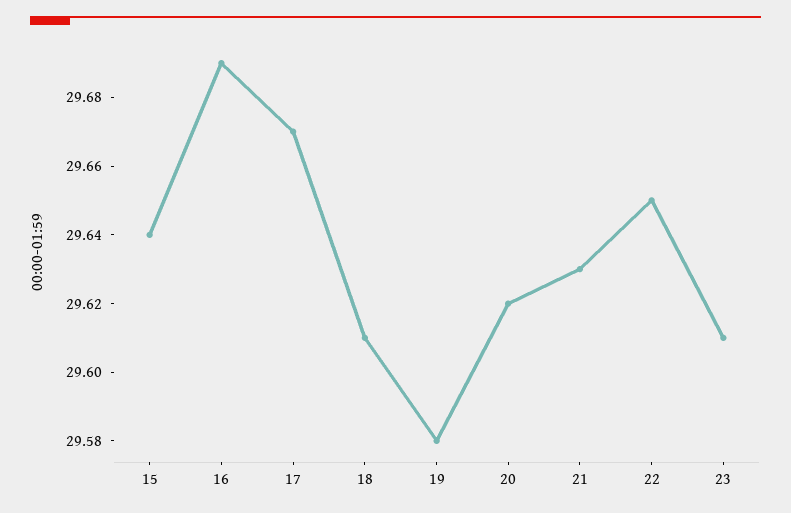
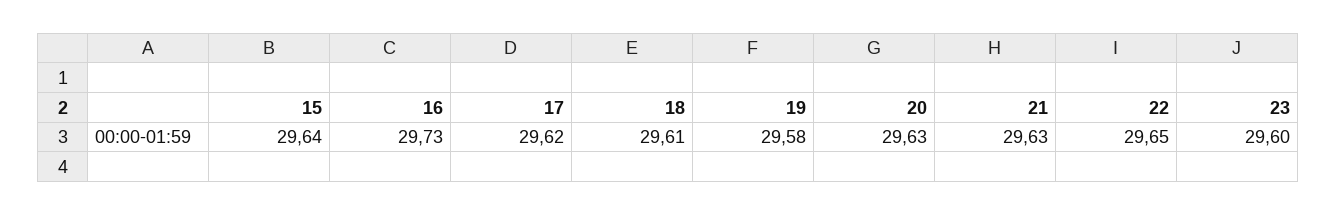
16: 29.69 -> 29.73
17: 29.67 -> 29.62
20: 29.62 -> 29.63
23: 29.61 -> 29.6

